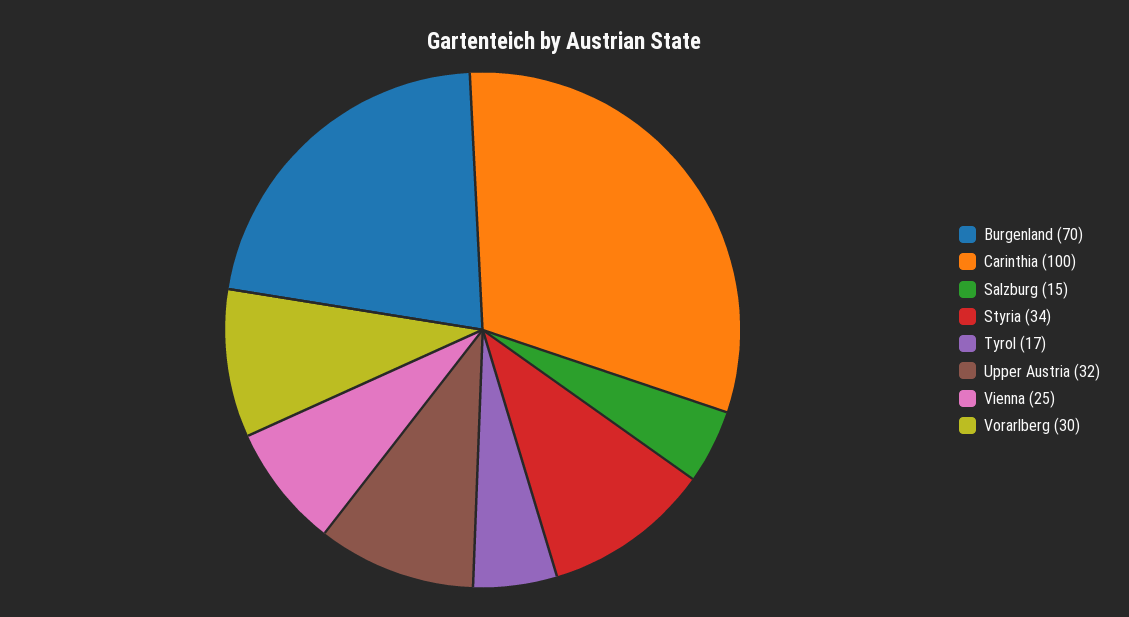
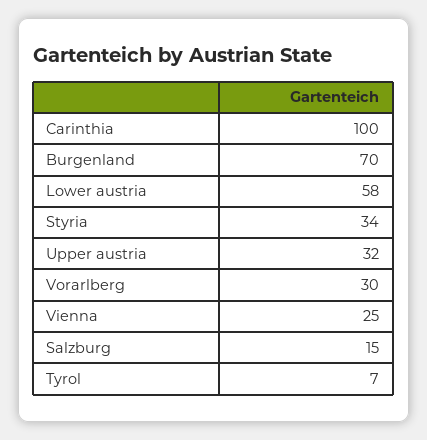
Tyrol: 17 -> 7
Lower austria: none -> 58

